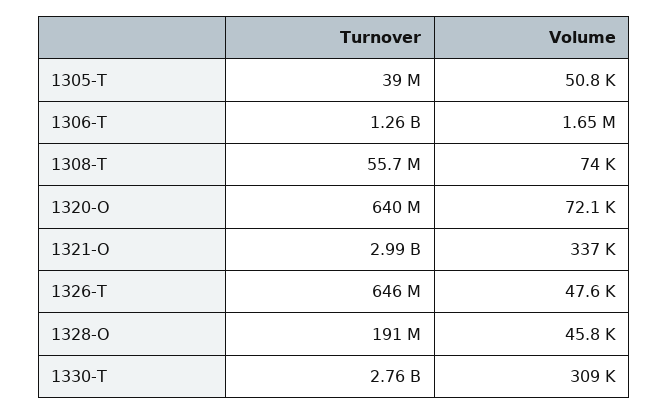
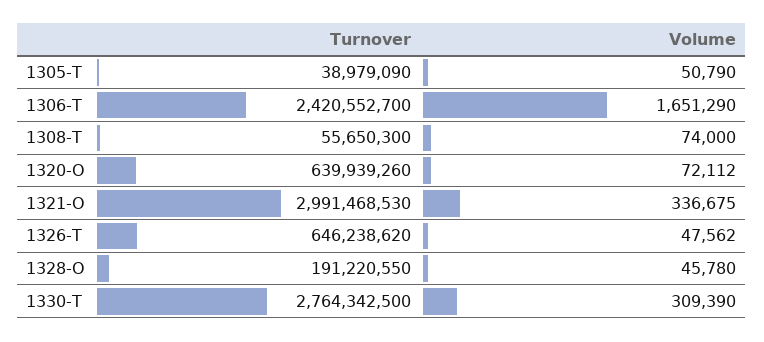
Turnover, 1306-T: 1260000000 -> 2420552700

